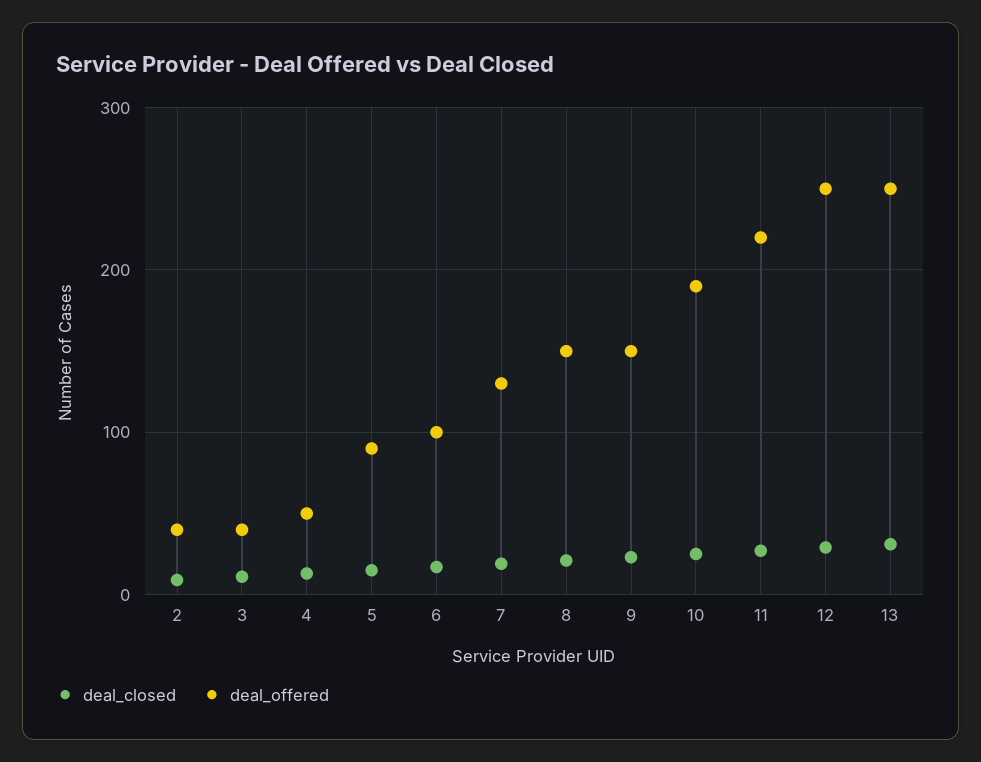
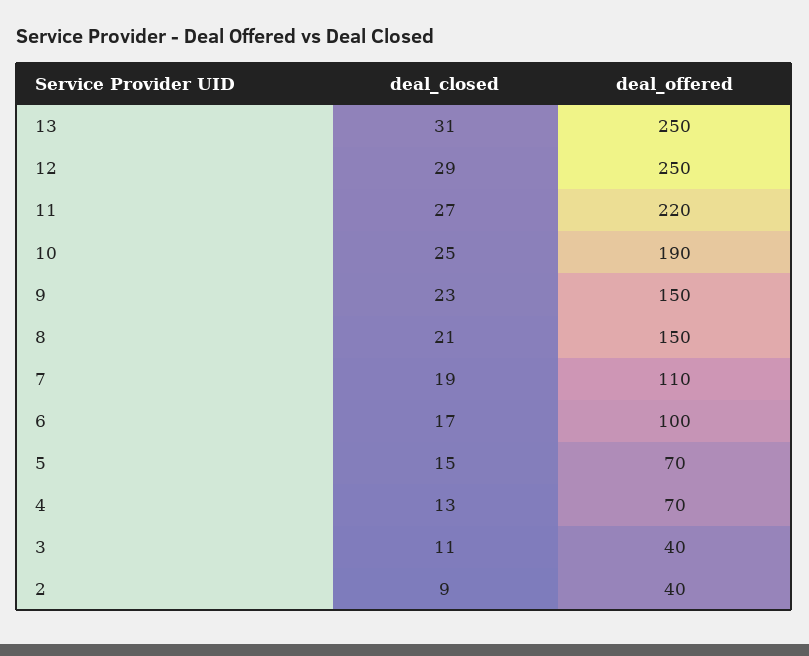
deal_offered, 4: 50 -> 70
deal_offered, 5: 90 -> 70
deal_offered, 7: 130 -> 110

